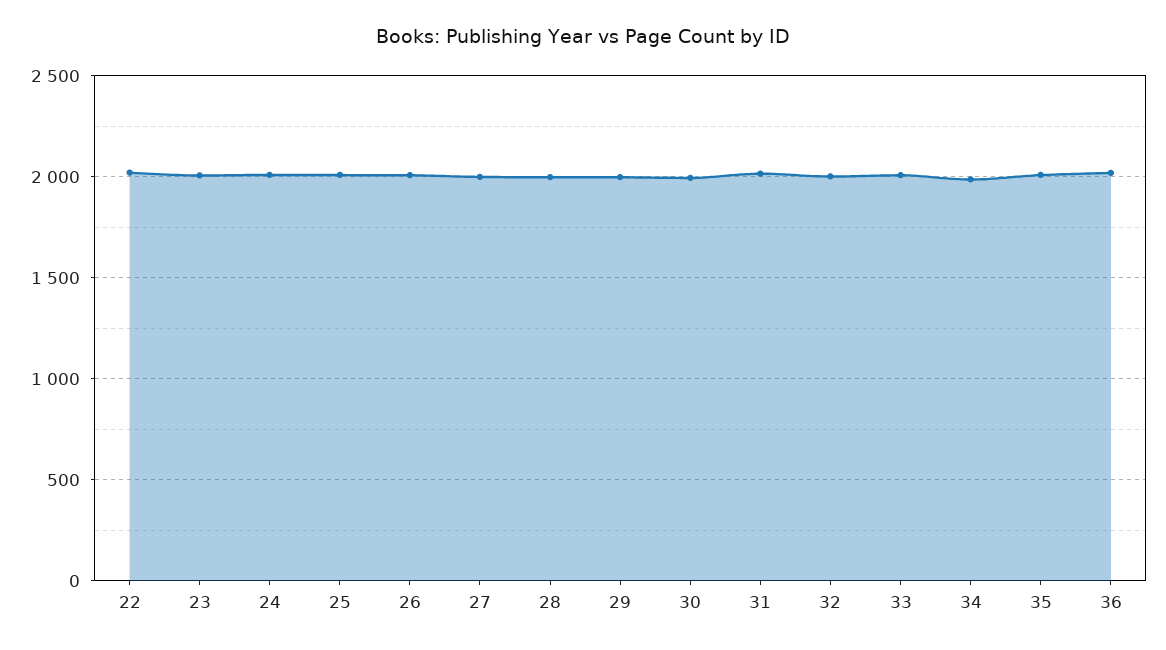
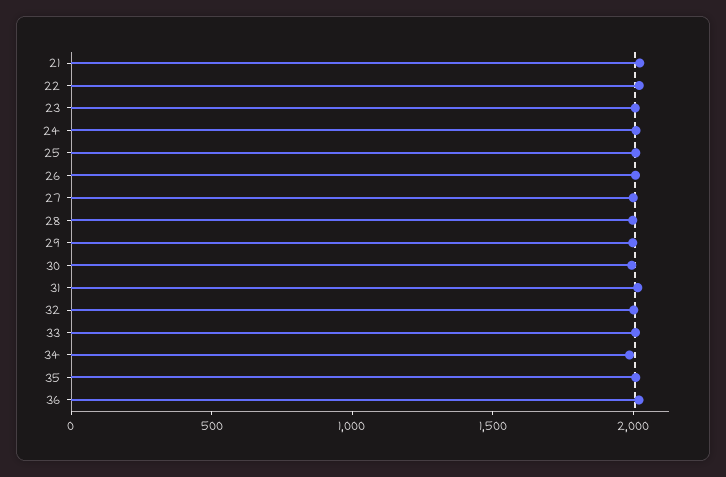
21: none -> 2000

